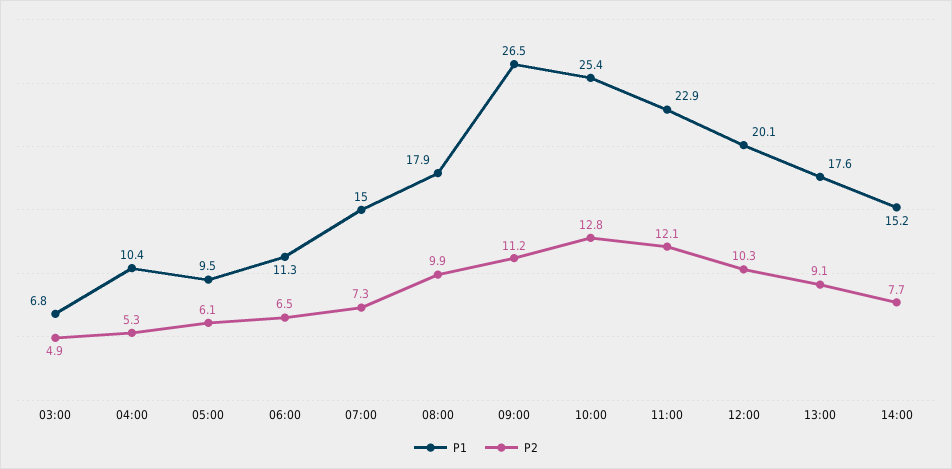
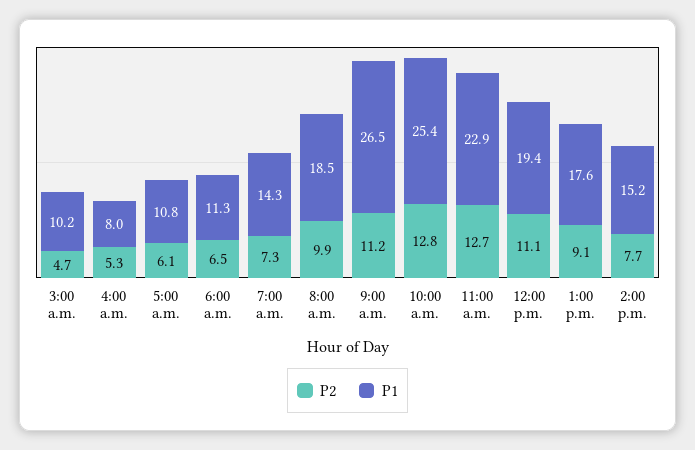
P1, 03:00: 6.8 -> 10.2
P2, 03:00: 4.9 -> 4.7
P1, 04:00: 10.4 -> 8
P1, 05:00: 9.5 -> 10.8
P1, 07:00: 15 -> 14.3
P1, 08:00: 17.9 -> 18.5
P2, 11:00: 12.1 -> 12.7
P1, 12:00: 20.1 -> 19.4
P2, 12:00: 10.3 -> 11.1

